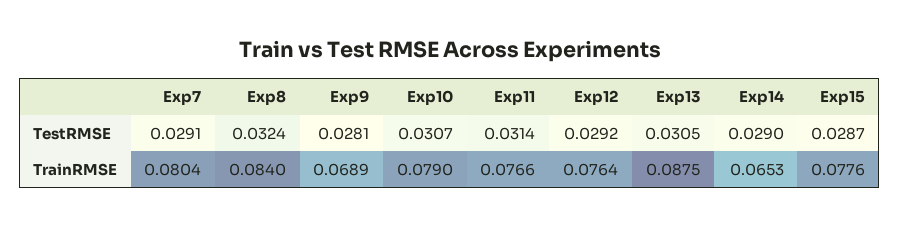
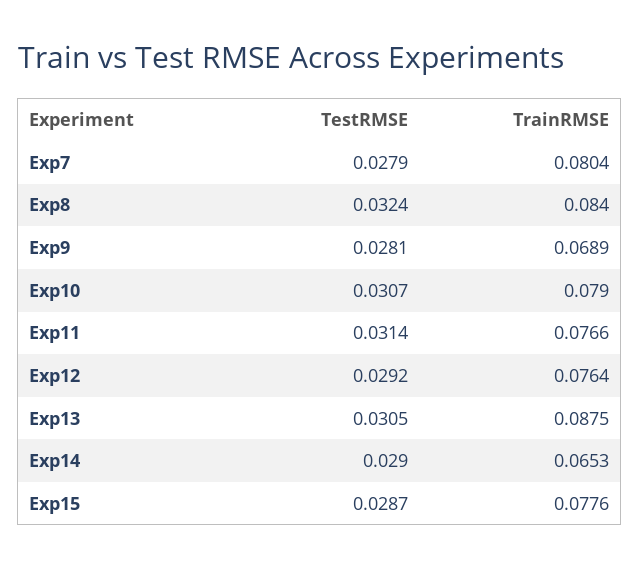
Exp7, TestRMSE: 0.0291 -> 0.0279

